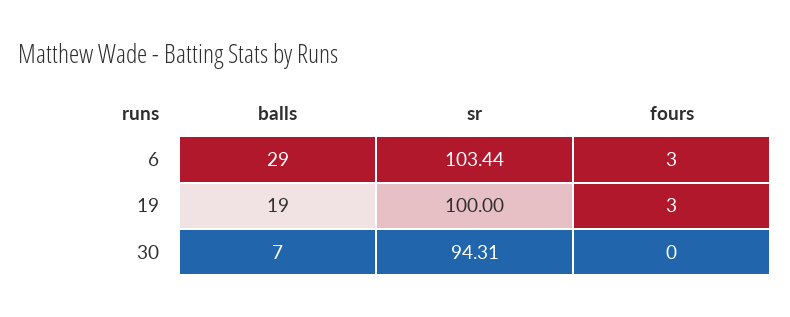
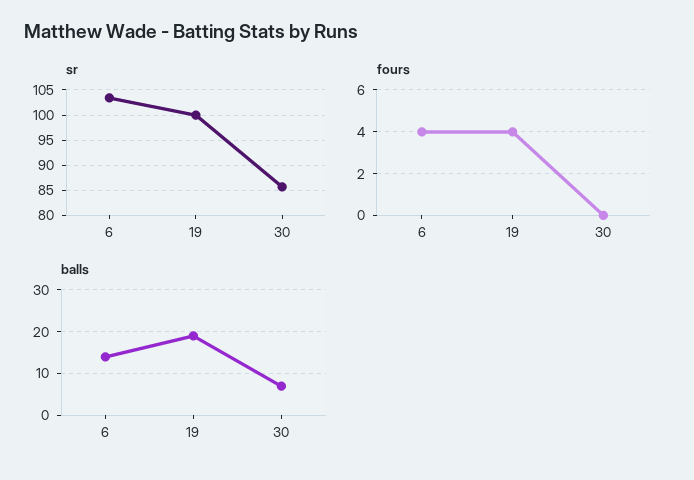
balls, 6: 29 -> 15
fours, 6: 3 -> 4
fours, 19: 3 -> 4
sr, 30: 94.31 -> 85

